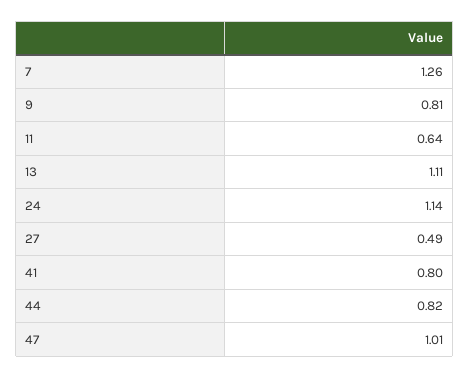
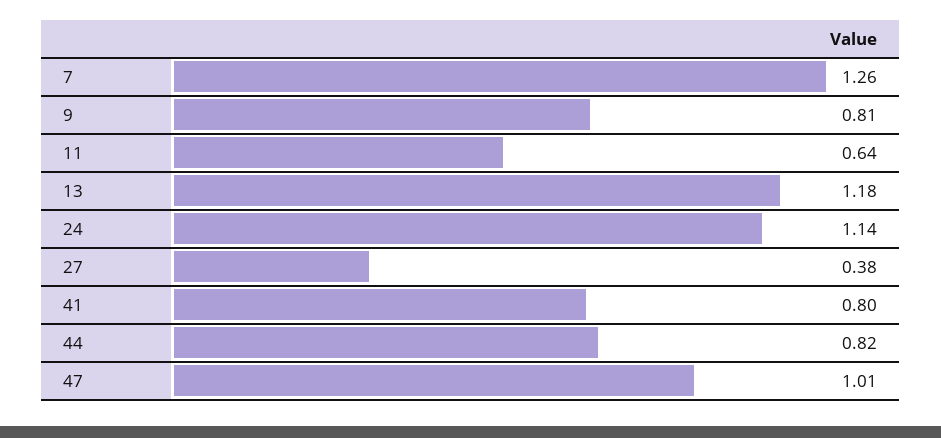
13: 1.11 -> 1.18
27: 0.49 -> 0.38

